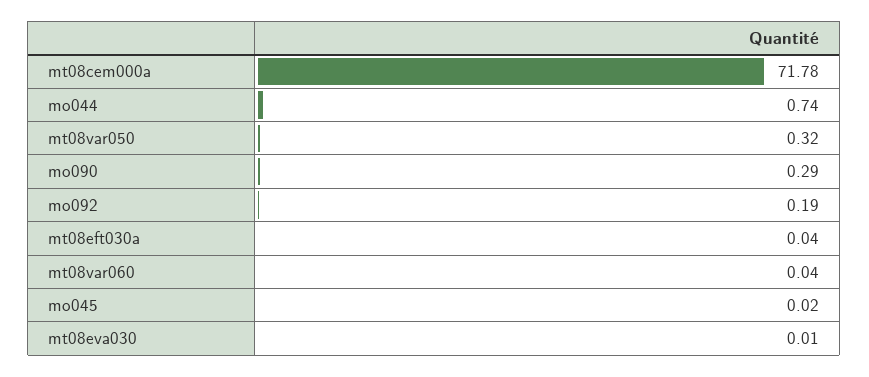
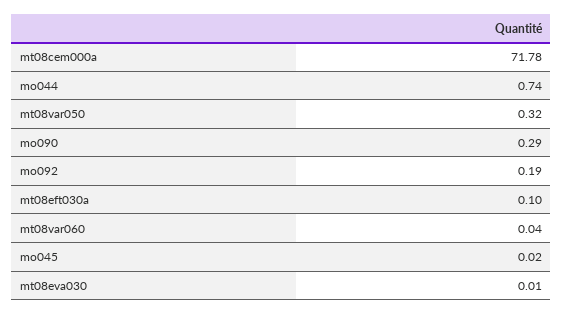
mt08eft030a: 0.04 -> 0.1

